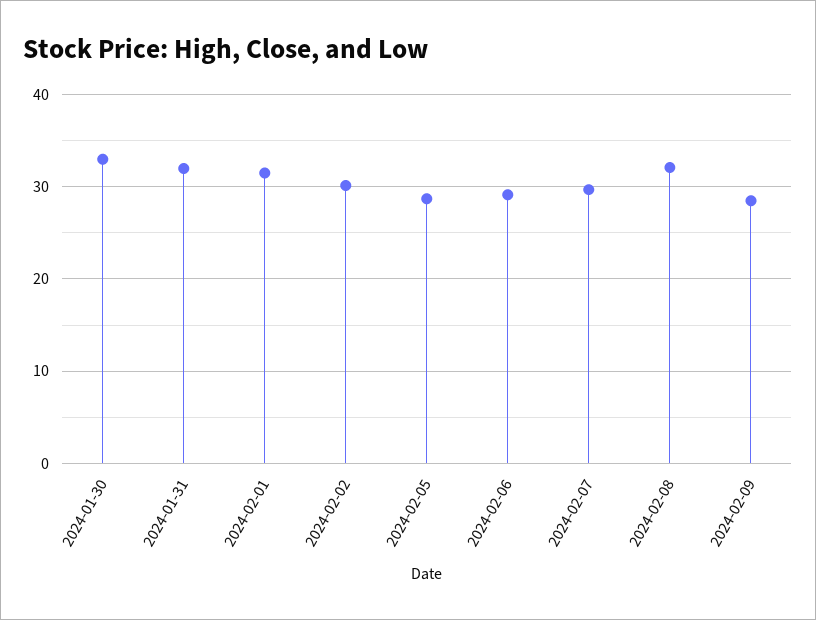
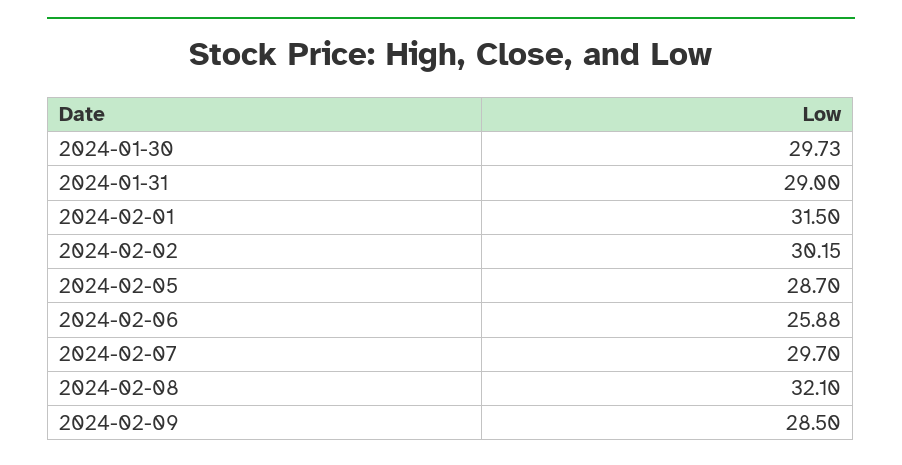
2024-01-30: 33 -> 29.73
2024-01-31: 32 -> 29
2024-02-06: 29 -> 25.88

